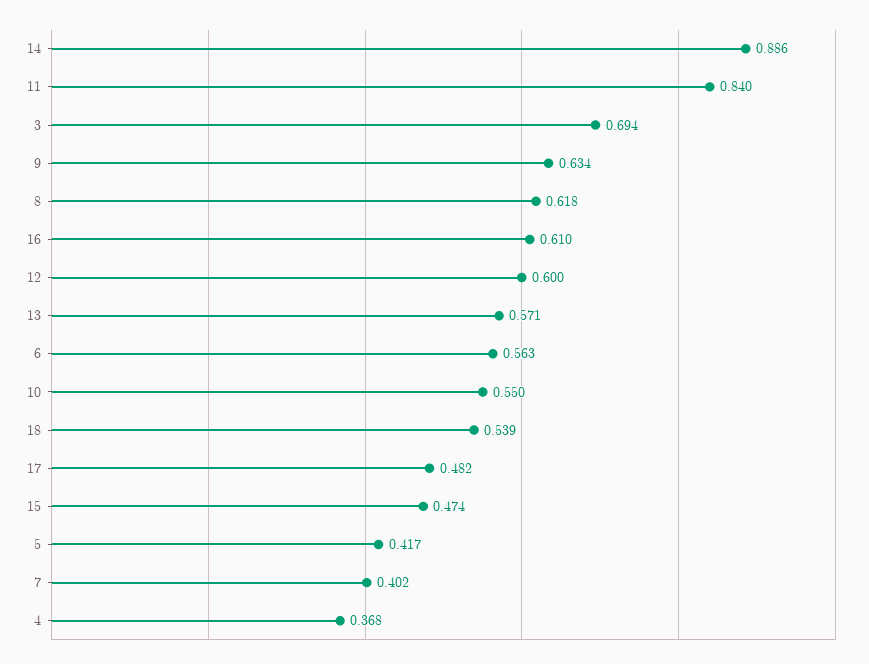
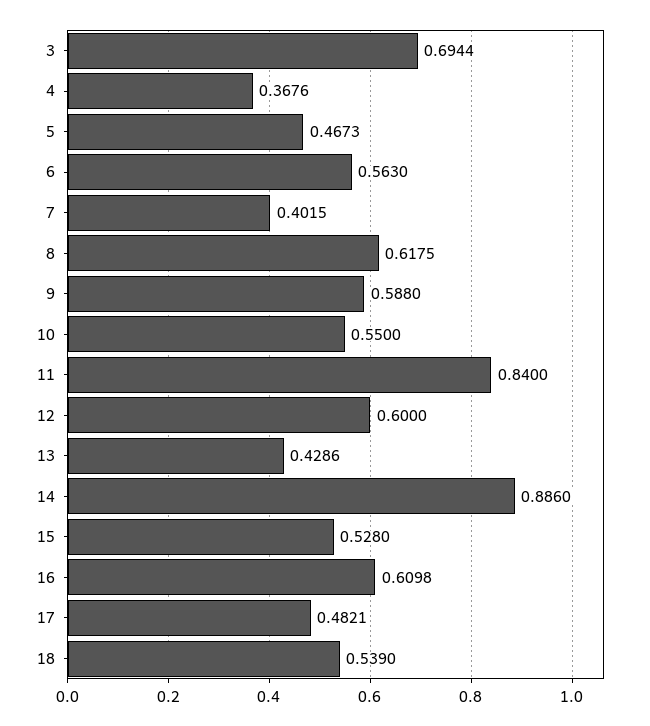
9: 0.634 -> 0.588
13: 0.571 -> 0.4286
15: 0.474 -> 0.528
5: 0.417 -> 0.4673

